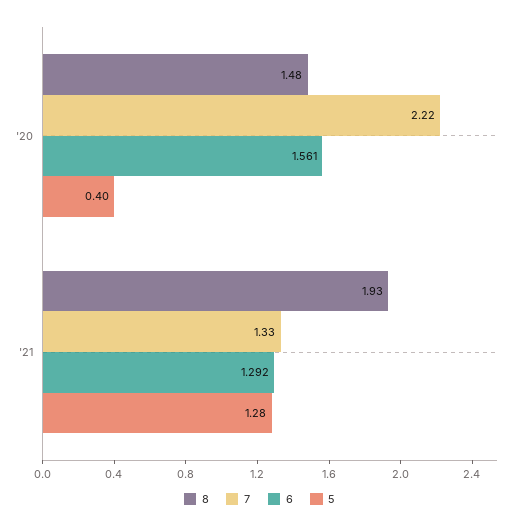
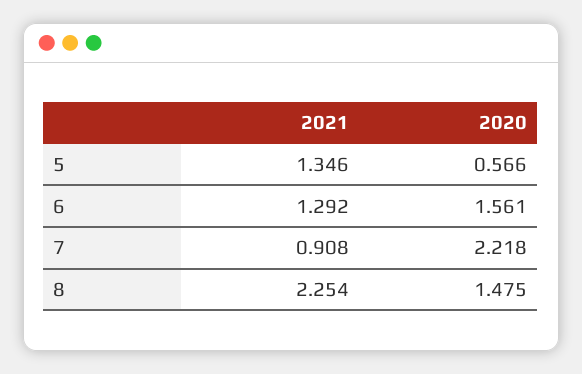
5, '20: 0.4 -> 0.566
8, '21: 1.93 -> 2.254
7, '21: 1.33 -> 0.908
5, '21: 1.28 -> 1.346

